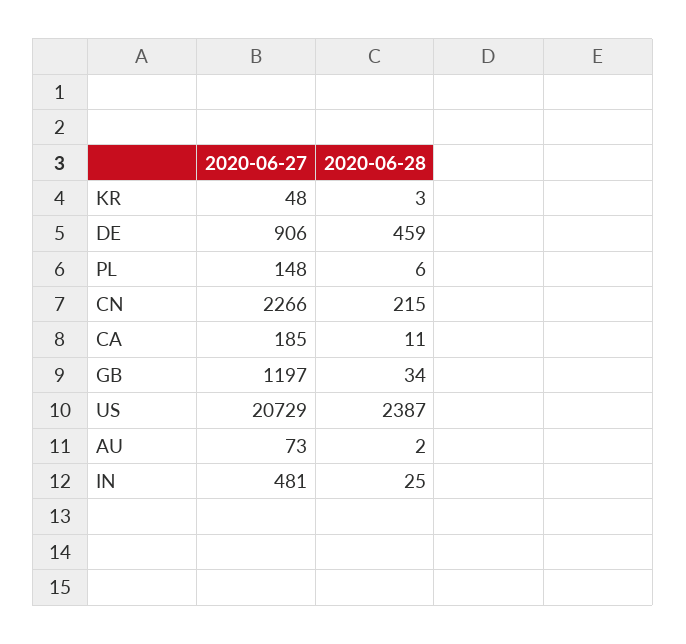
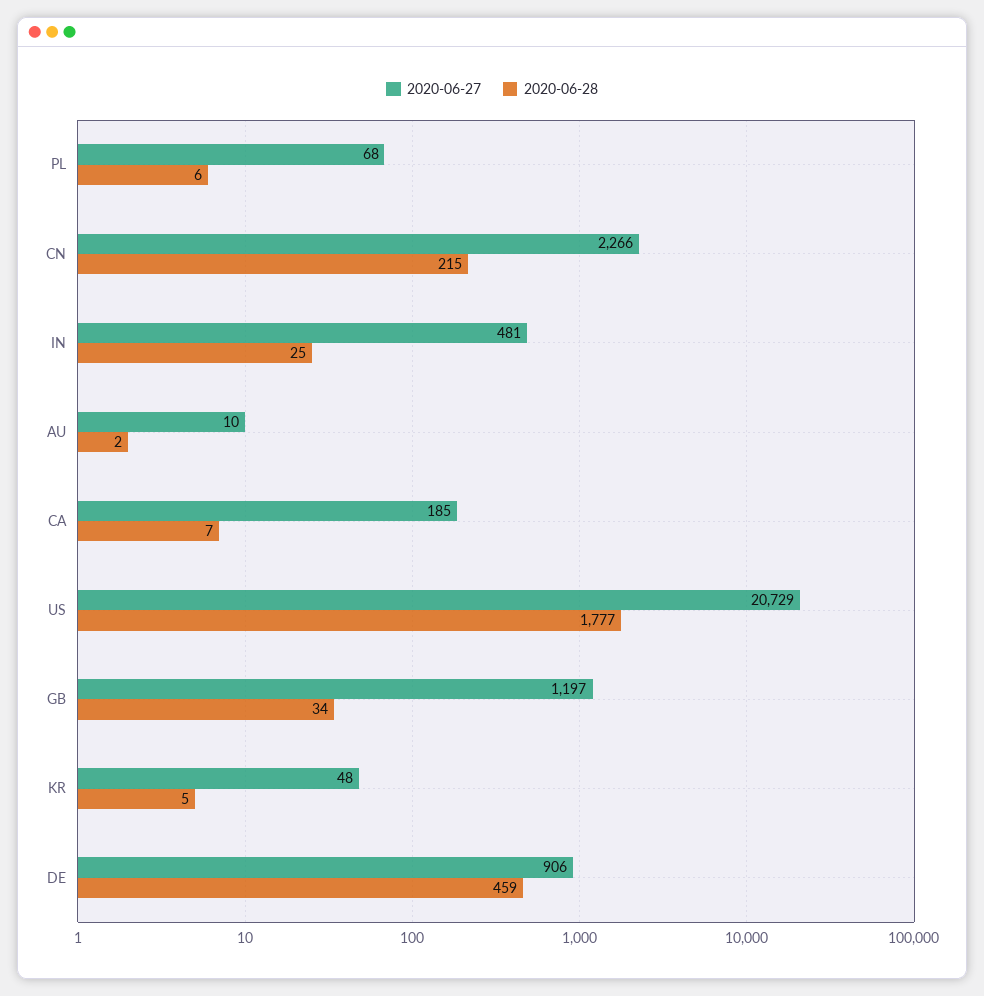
2020-06-28, KR: 3 -> 5
2020-06-27, PL: 148 -> 68
2020-06-28, CA: 11 -> 7
2020-06-28, US: 2387 -> 1777
2020-06-27, AU: 73 -> 10

